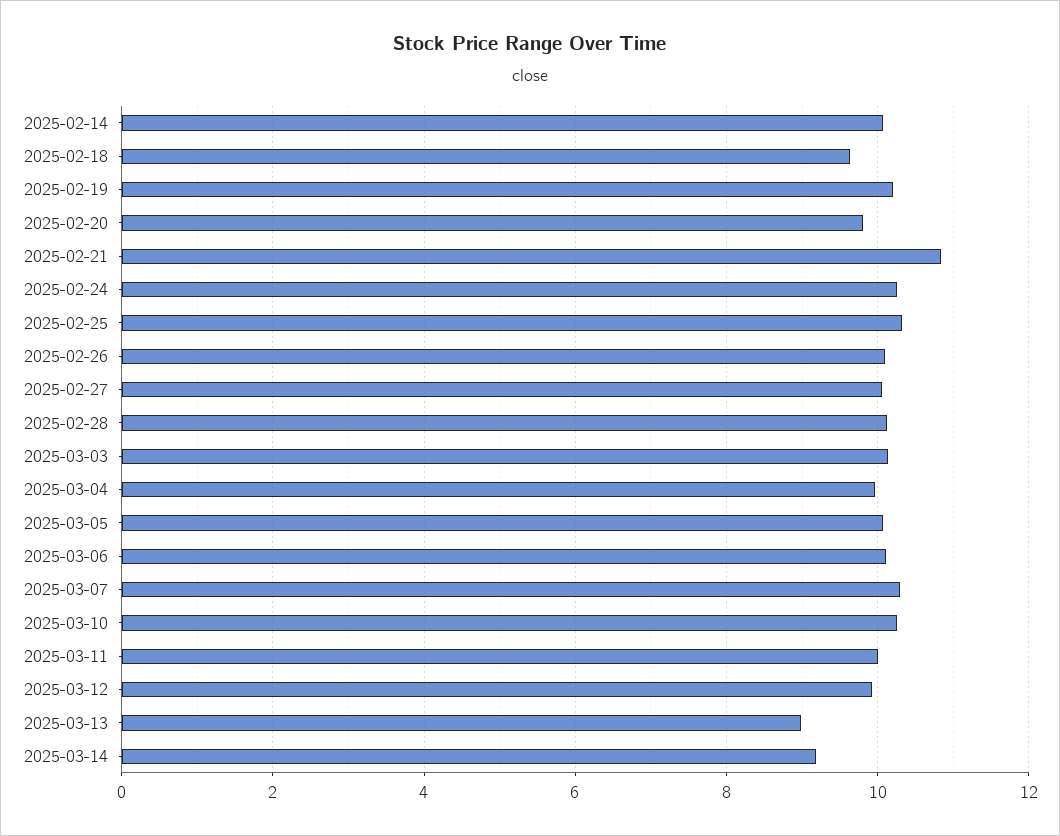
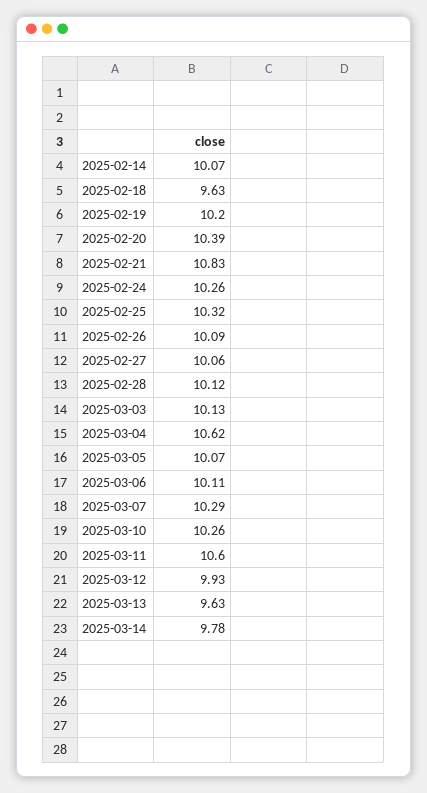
2025-02-20: 9.8 -> 10.39
2025-03-04: 10 -> 10.62
2025-03-11: 10 -> 10.6
2025-03-13: 9 -> 9.63
2025-03-14: 9.2 -> 9.78

